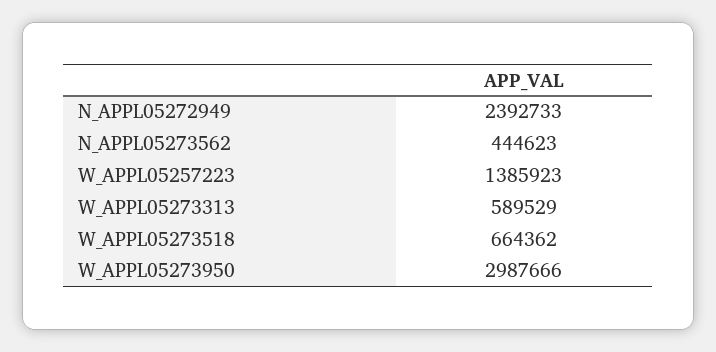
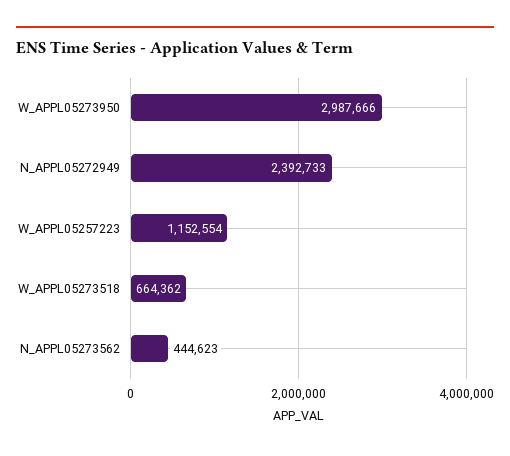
W_APPL05257223: 1385923 -> 1152554
W_APPL05273313: 589529 -> none

